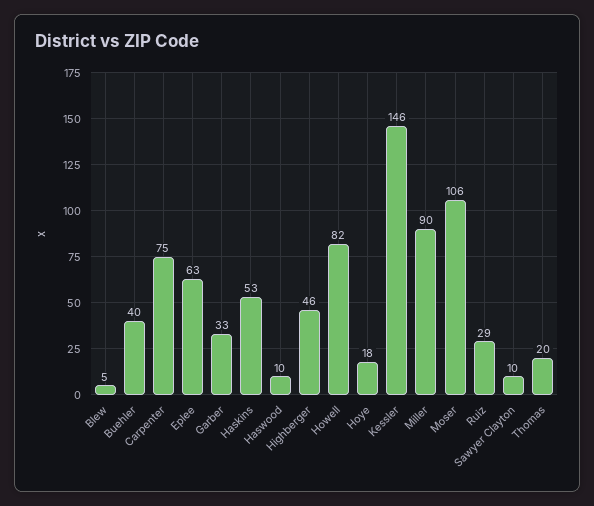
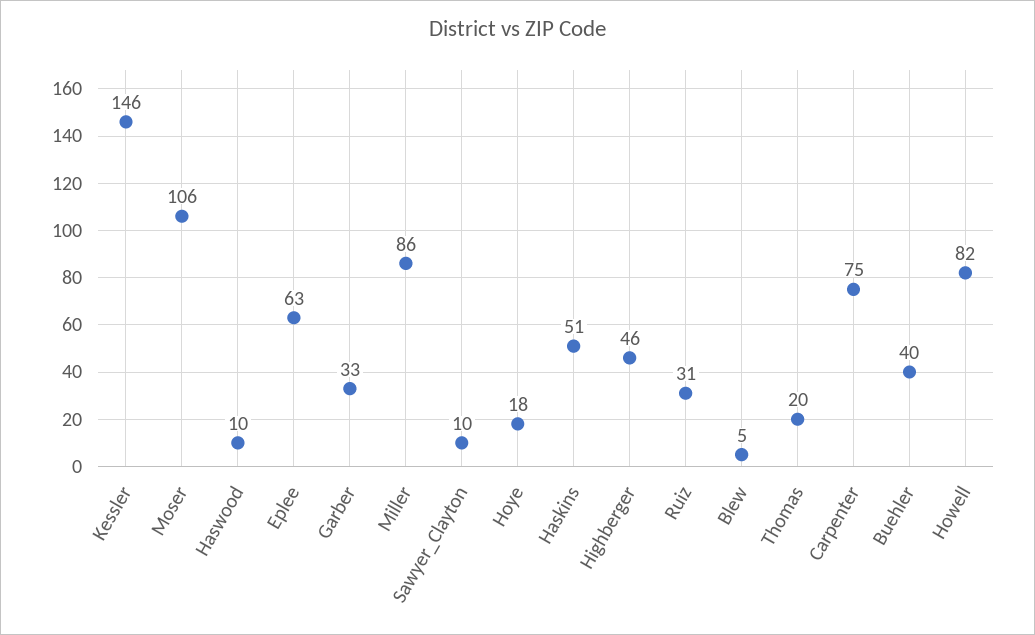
Haskins: 53 -> 51
Miller: 90 -> 86
Ruiz: 29 -> 31

